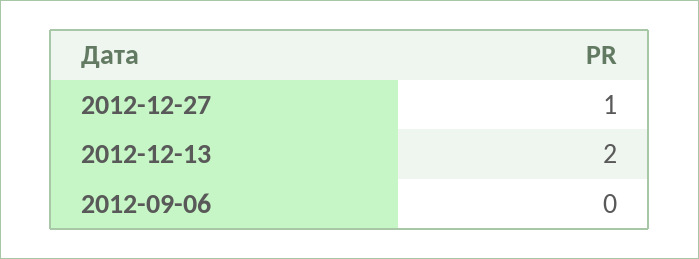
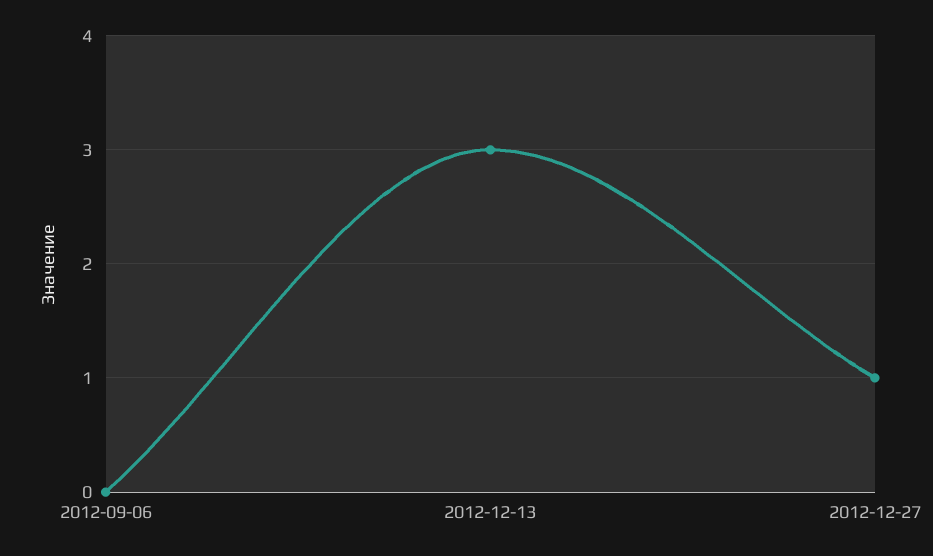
2012-12-13: 2 -> 3

